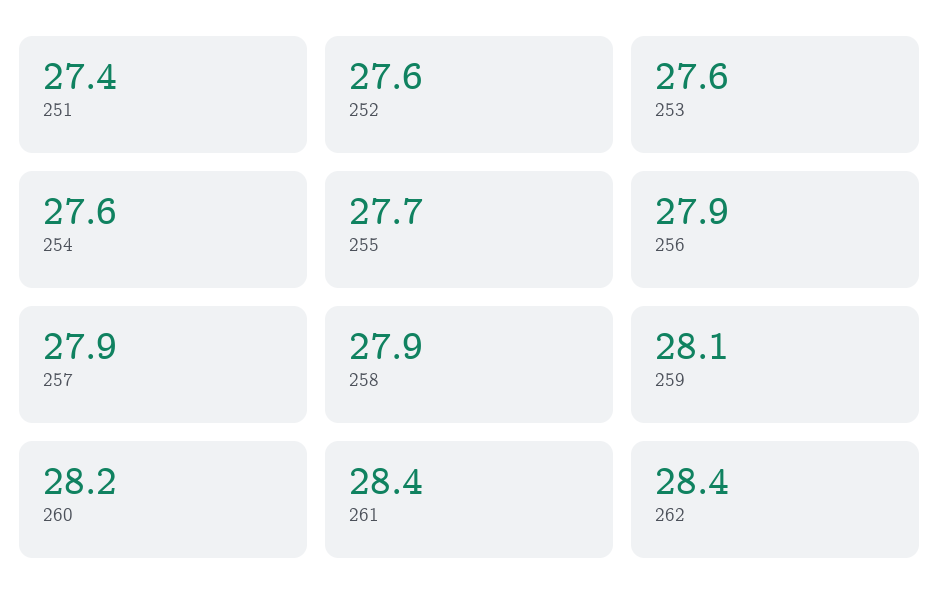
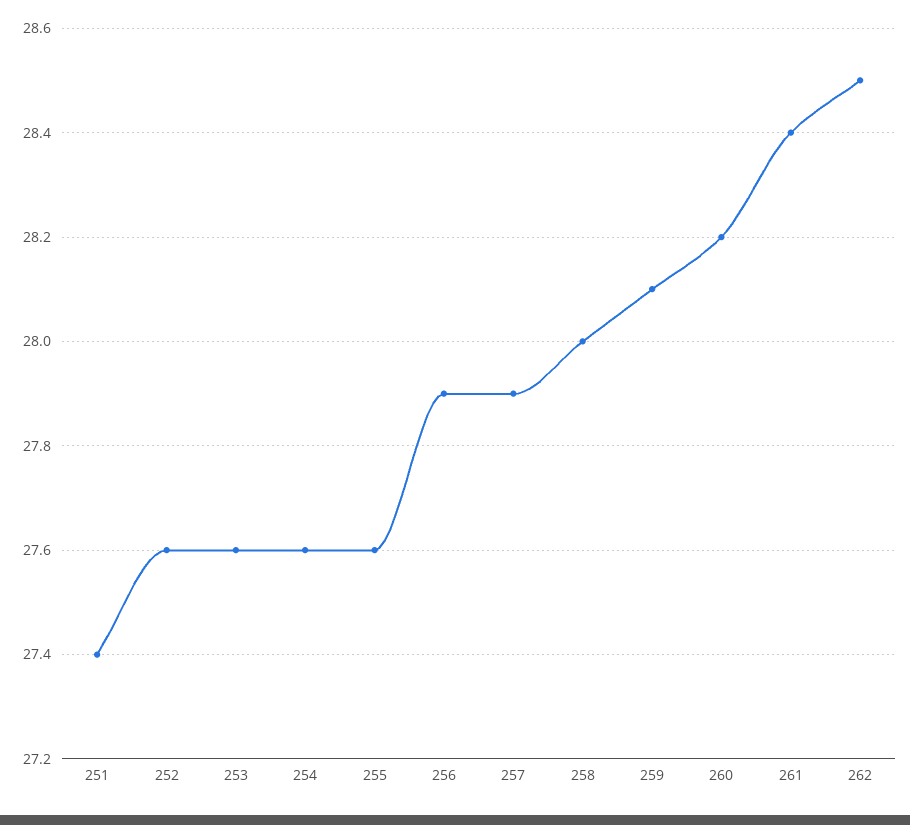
255: 27.7 -> 27.6
258: 27.9 -> 28
262: 28.4 -> 28.5

